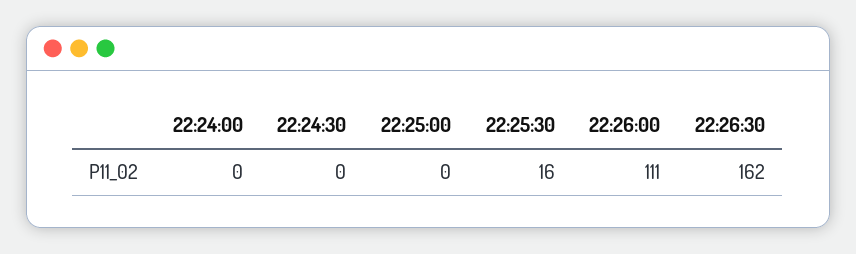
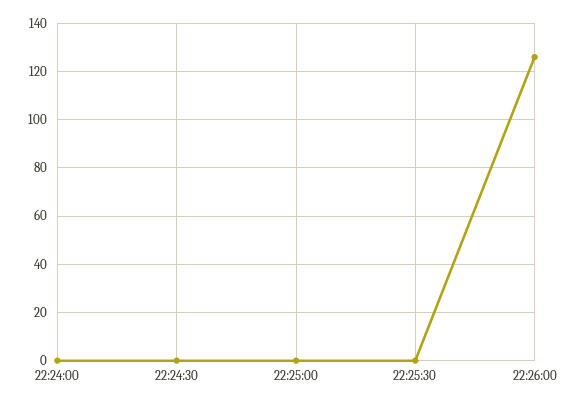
22:25:30: 16 -> 0
22:26:00: 111 -> 125
22:26:30: 162 -> none

